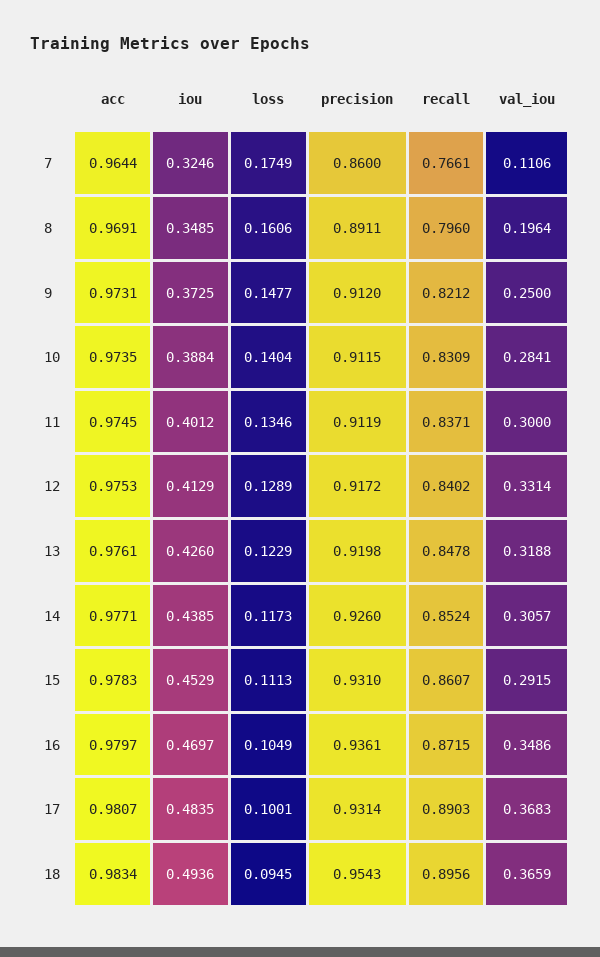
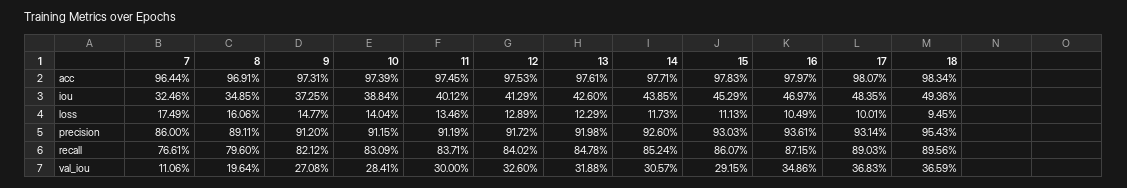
val_iou, 9: 0.25 -> 0.2708
acc, 10: 0.9735 -> 0.9739
val_iou, 12: 0.3314 -> 0.326
precision, 15: 0.931 -> 0.9303

